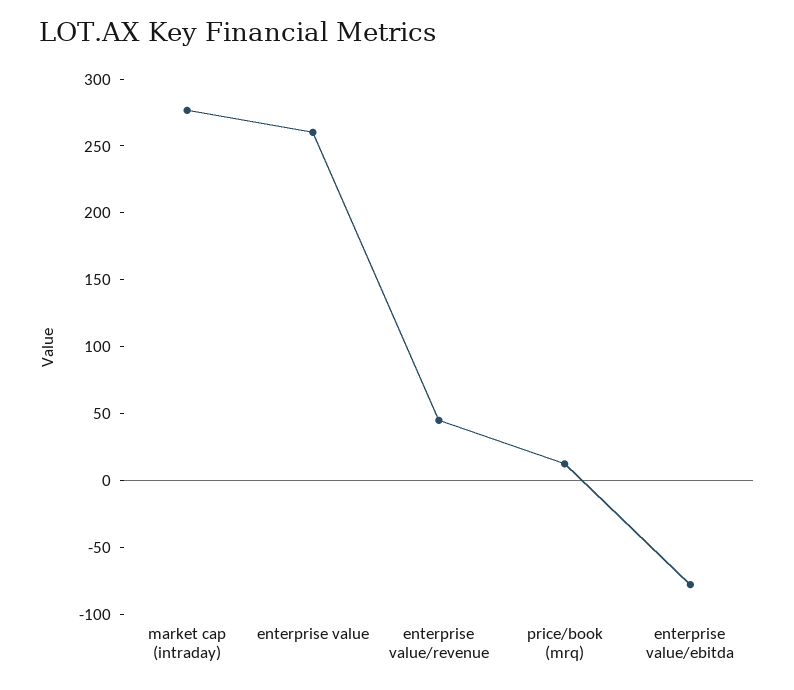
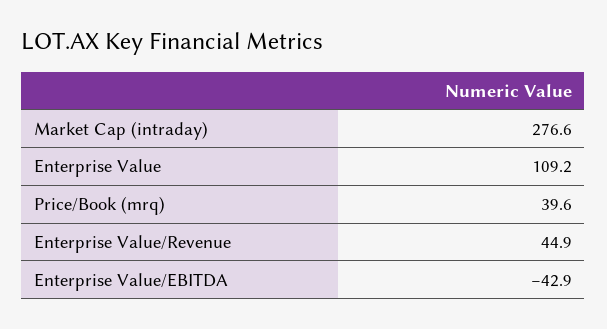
enterprise value: 260 -> 109.2
price/book (mrq): 10 -> 39.6
enterprise value/ebitda: -80 -> -42.9

